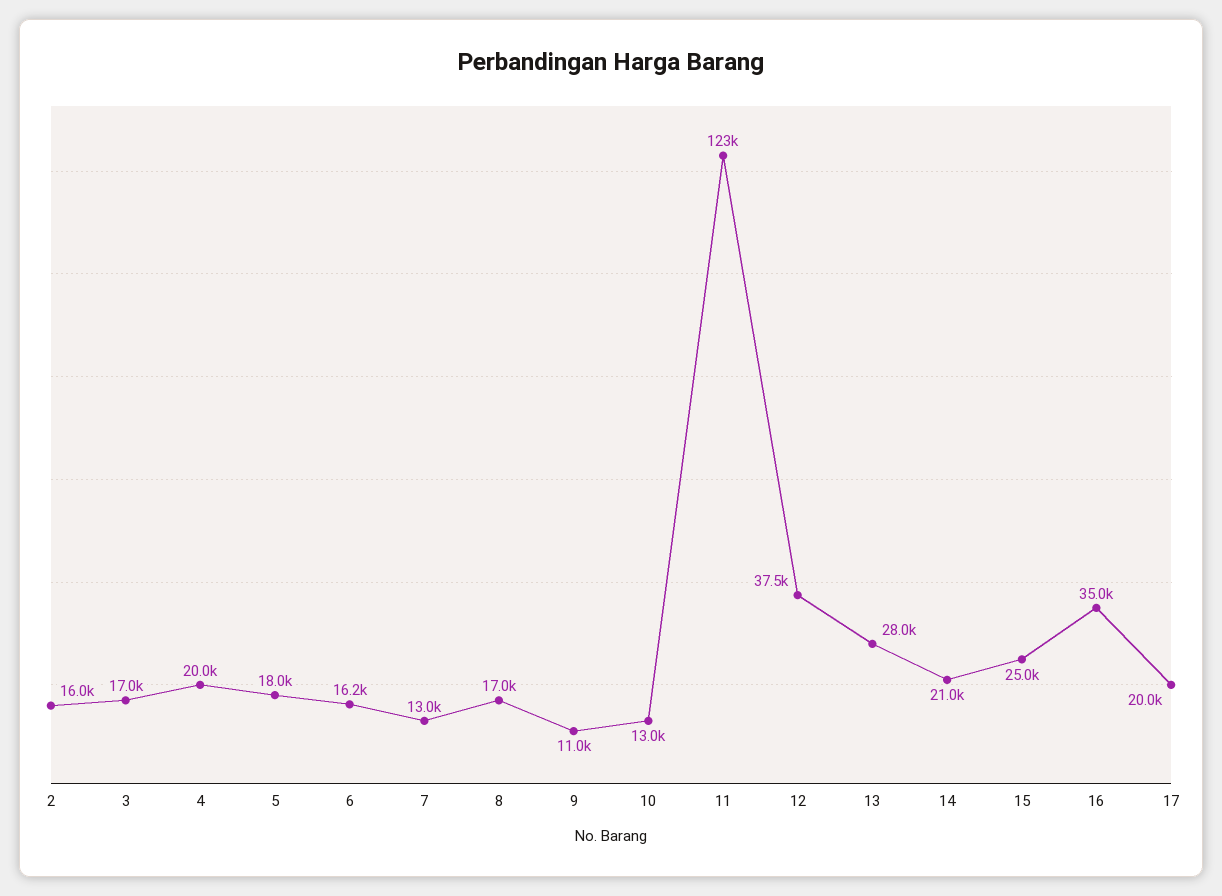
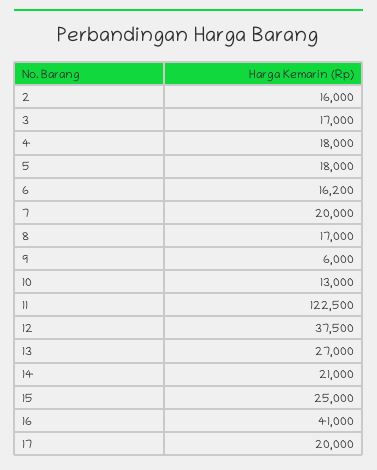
4: 20000 -> 18000
7: 13000 -> 20000
9: 11000 -> 6000
13: 28000 -> 27000
16: 35000 -> 41000

